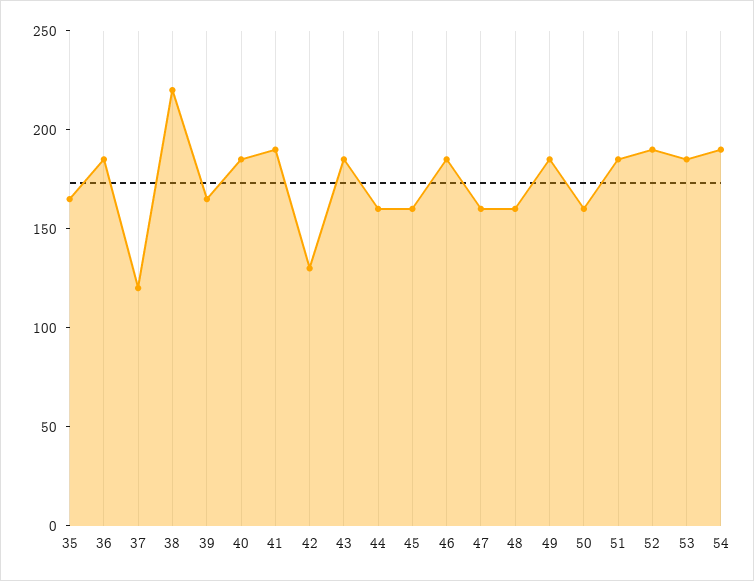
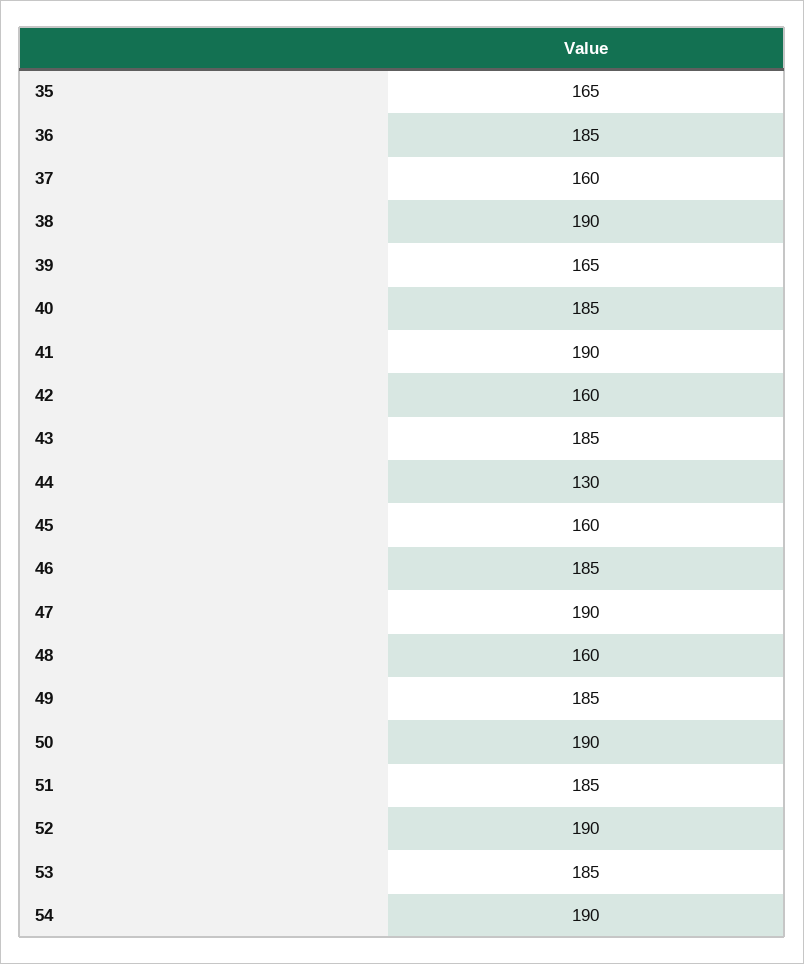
37: 120 -> 160
38: 220 -> 190
42: 130 -> 160
44: 160 -> 130
47: 160 -> 190
50: 160 -> 190

